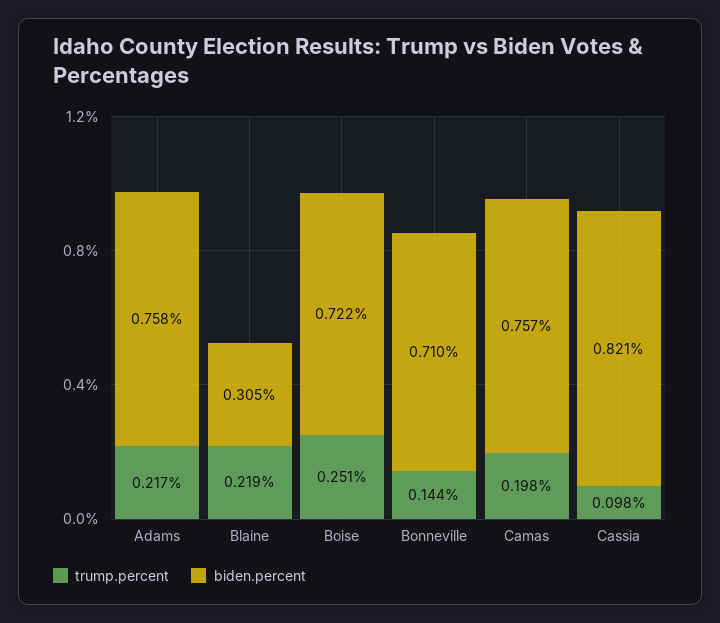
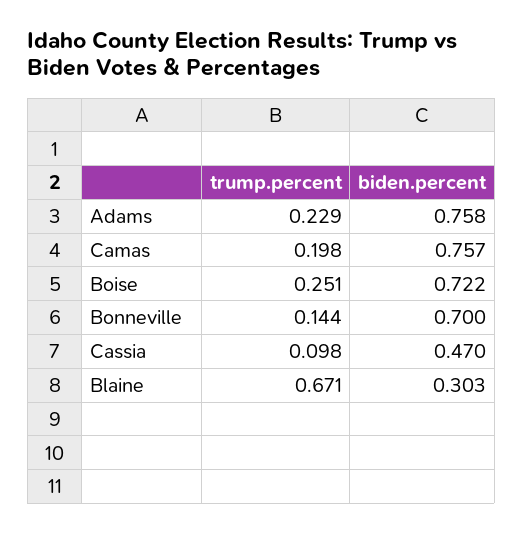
trump.percent, Adams: 0.217 -> 0.229
trump.percent, Blaine: 0.219 -> 0.671
biden.percent, Blaine: 0.305 -> 0.303
biden.percent, Bonneville: 0.71 -> 0.7
biden.percent, Cassia: 0.821 -> 0.47

